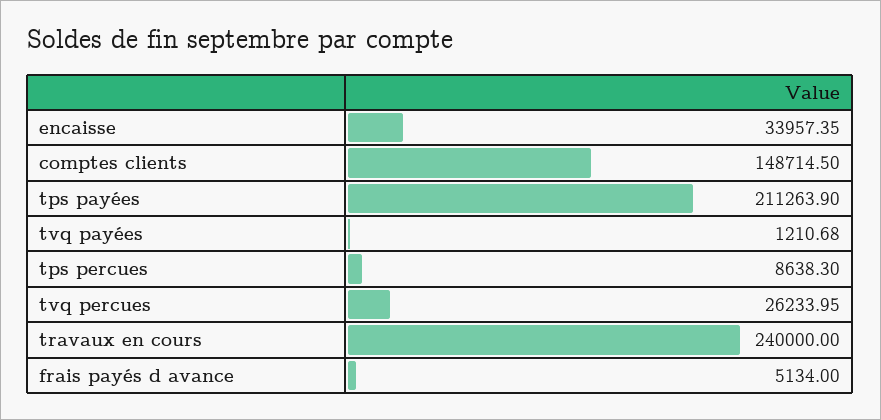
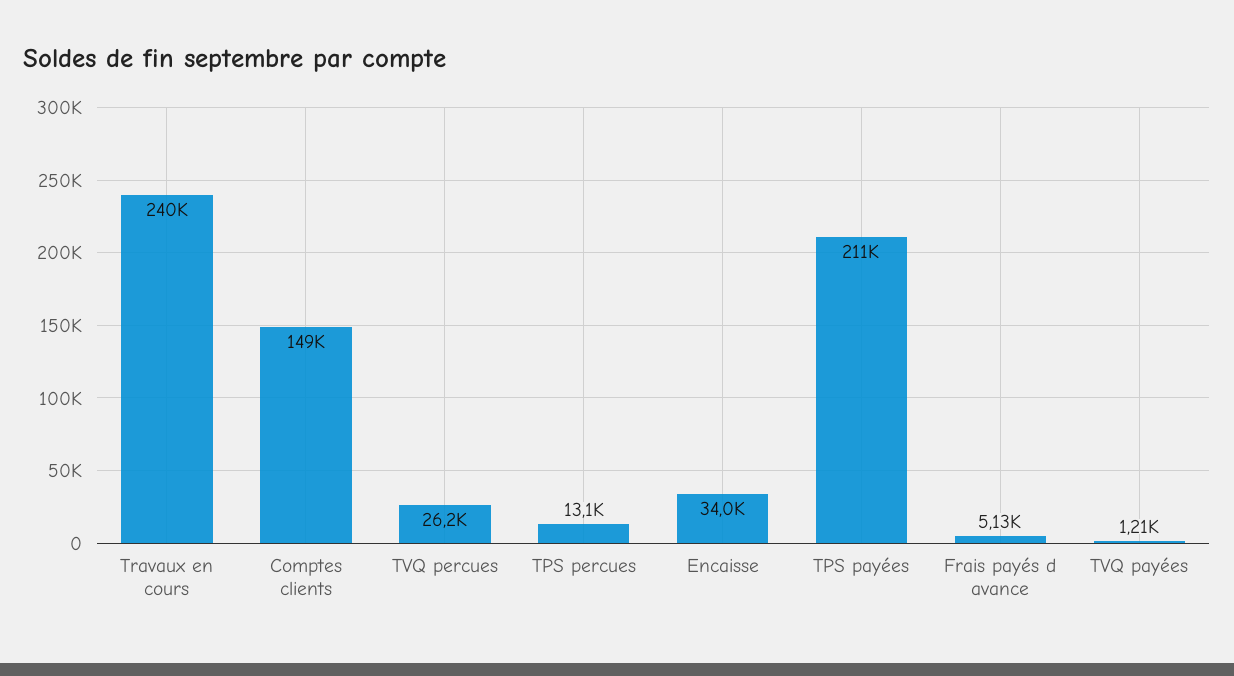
tps percues: 8638.3 -> 13100

